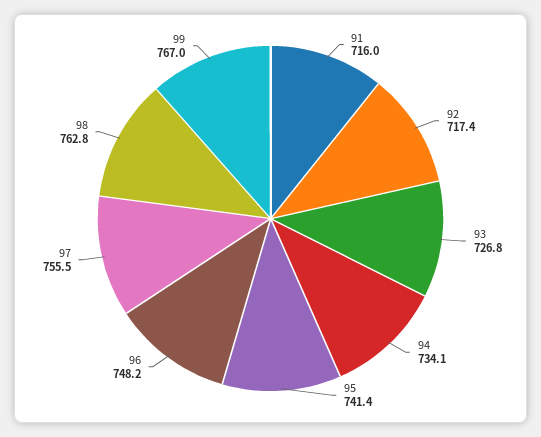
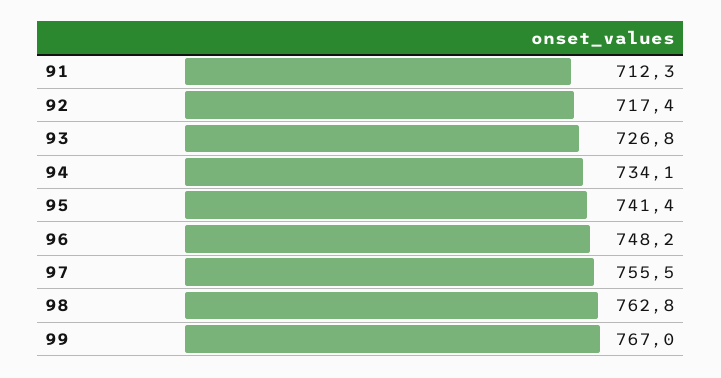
91: 716 -> 712.3

